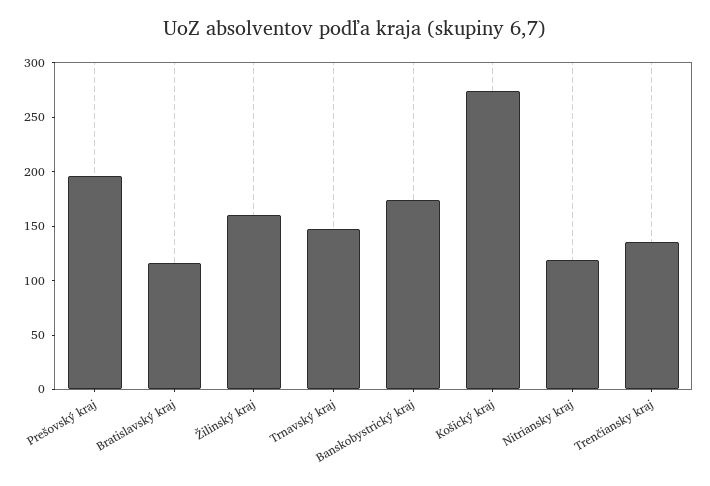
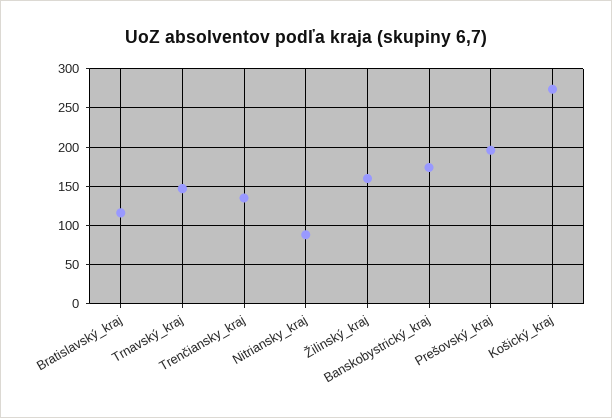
Nitriansky kraj: 120 -> 90

